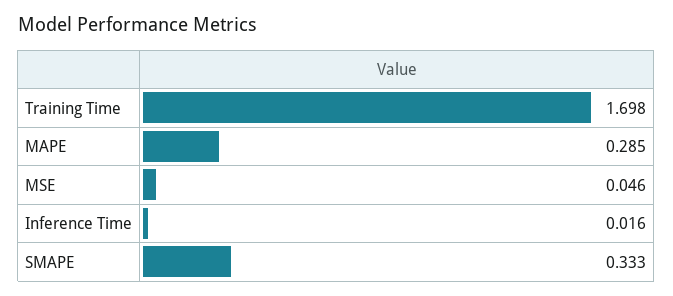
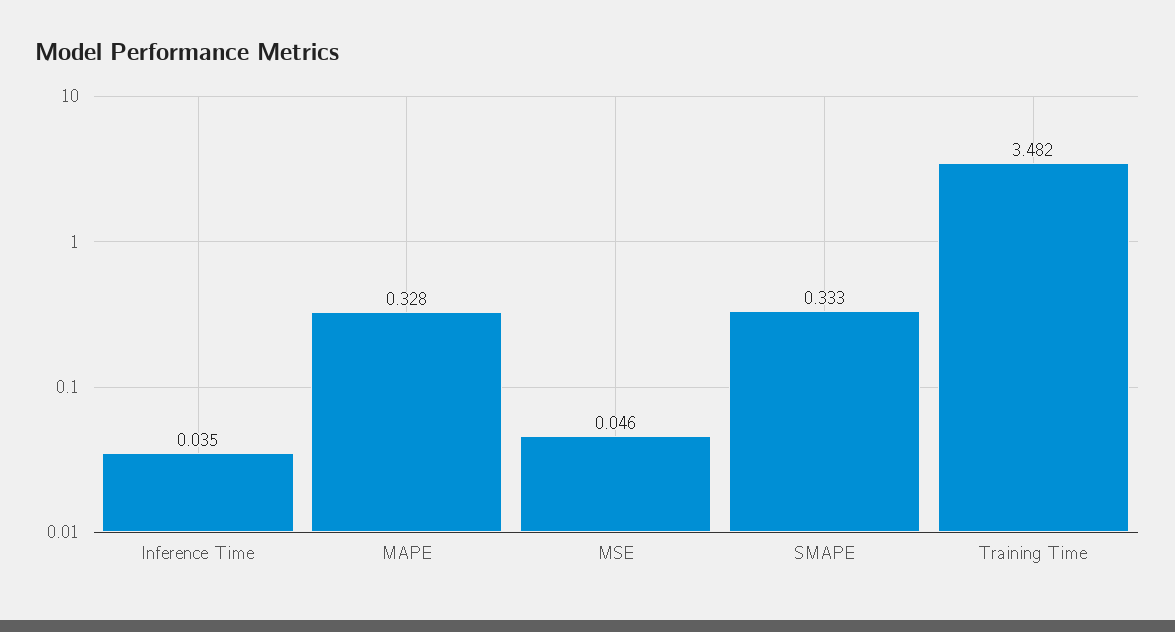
Training Time: 1.698 -> 3.482
MAPE: 0.285 -> 0.328
Inference Time: 0.016 -> 0.035

